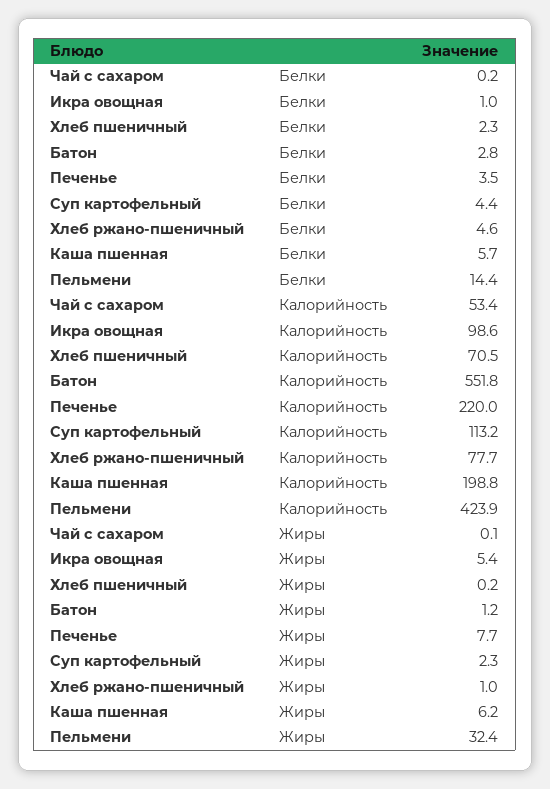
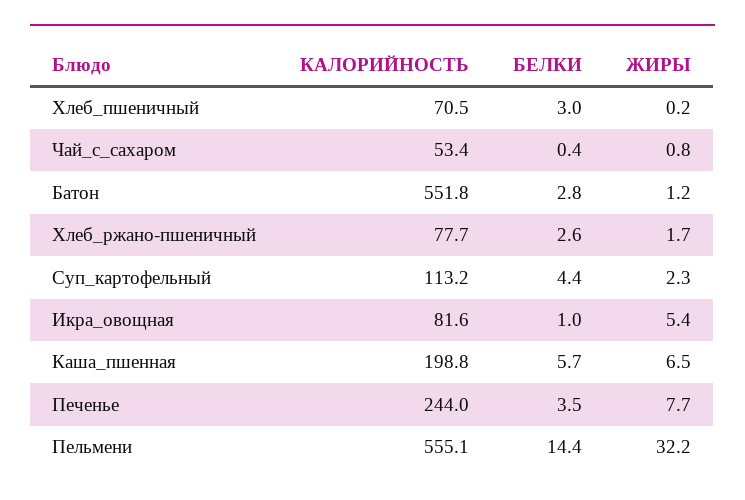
Чай с сахаром, Белки: 0.2 -> 0.4
Хлеб пшеничный, Белки: 2.3 -> 3
Хлеб ржано-пшеничный, Белки: 4.6 -> 2.6
Икра овощная, Калорийность: 98.6 -> 81.6
Печенье, Калорийность: 220 -> 244
Пельмени, Калорийность: 423.9 -> 555.1
Чай с сахаром, Жиры: 0.1 -> 0.8
Хлеб ржано-пшеничный, Жиры: 1 -> 1.7
Каша пшенная, Жиры: 6.2 -> 6.5
Пельмени, Жиры: 32.4 -> 32.2

